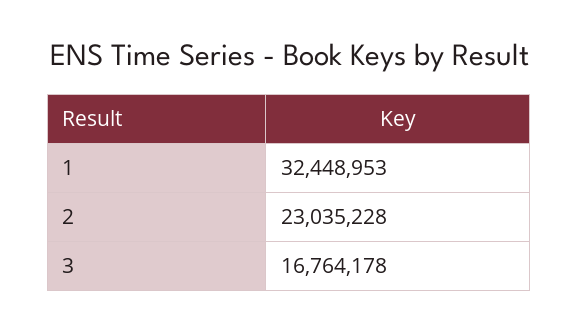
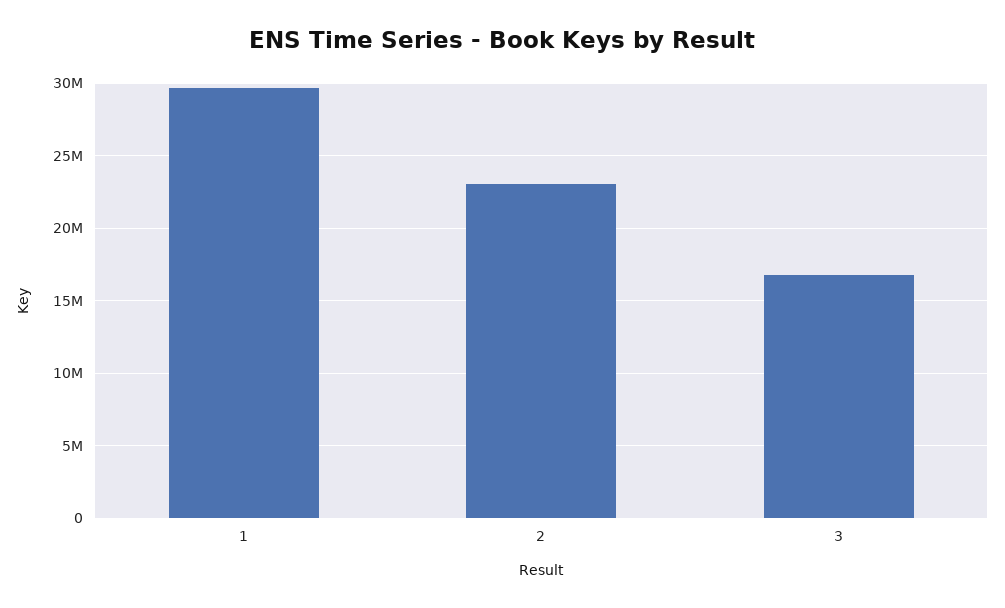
1: 32448953 -> 29500000

